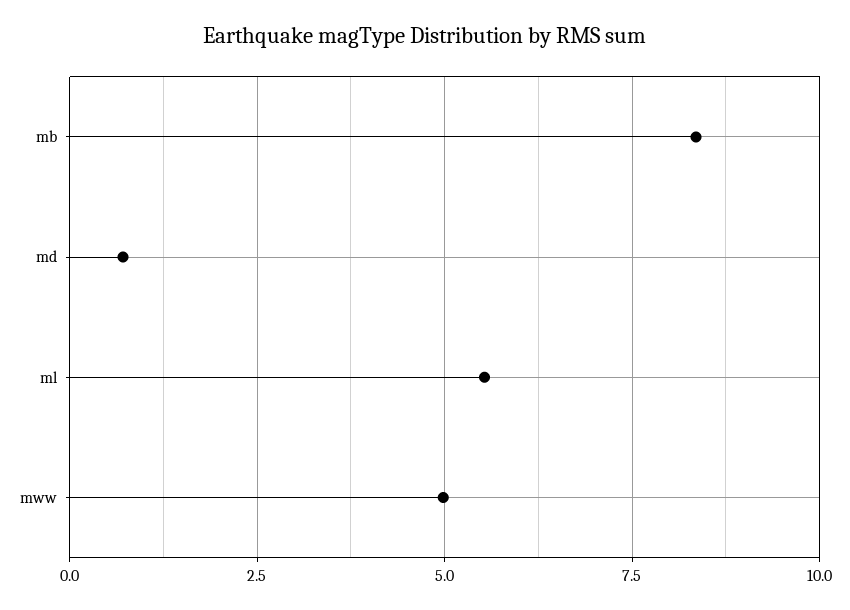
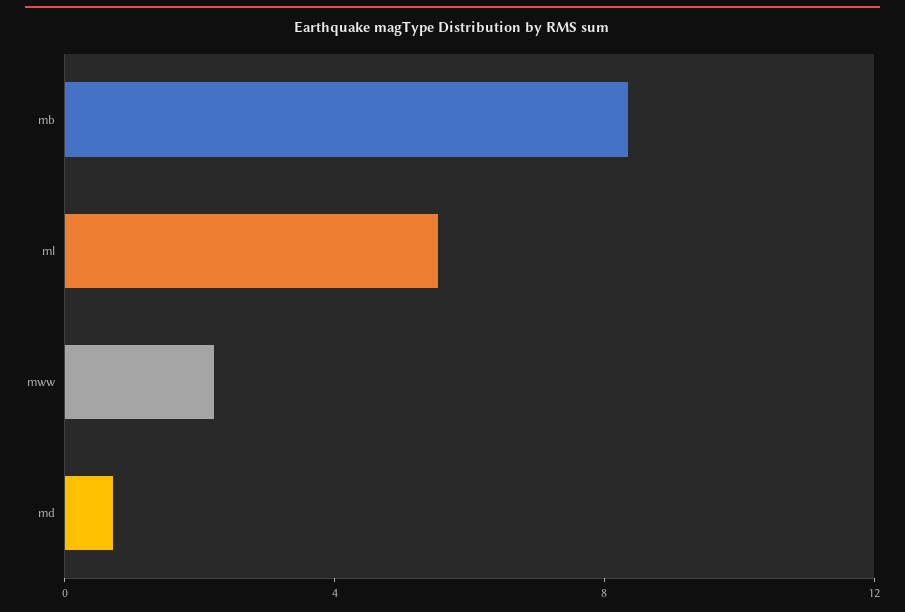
mww: 5 -> 2

